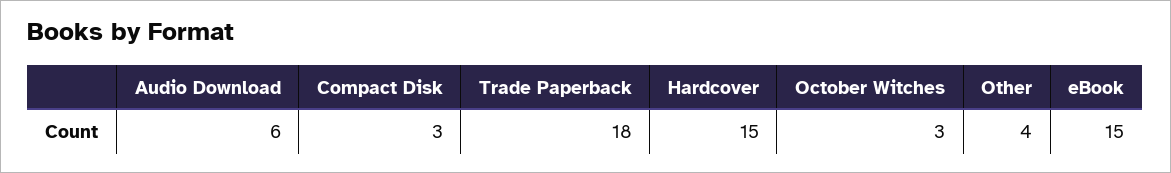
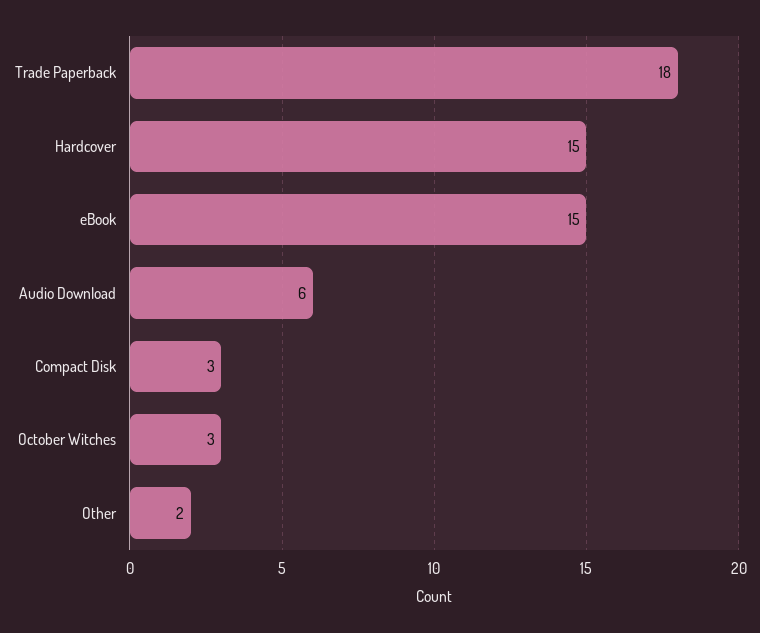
Other: 4 -> 2

